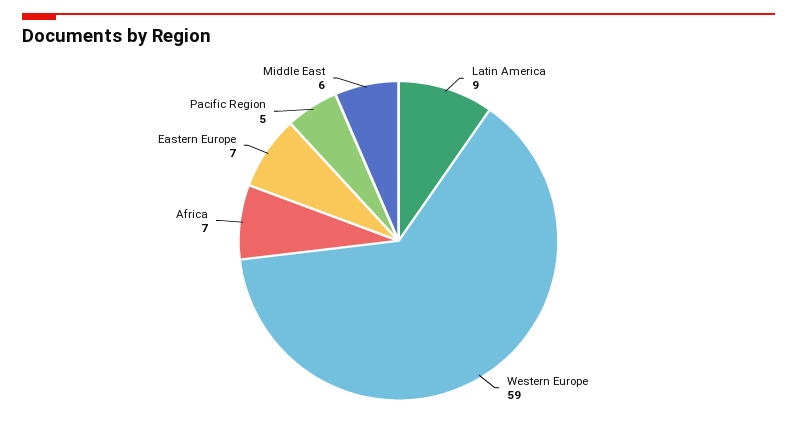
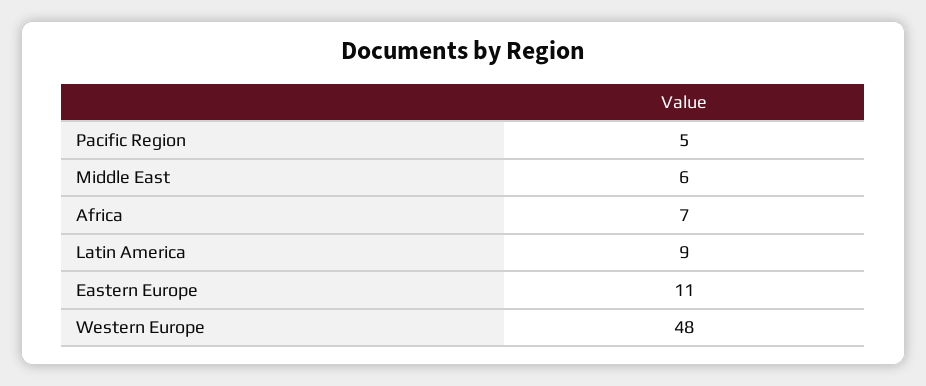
Western Europe: 59 -> 48
Eastern Europe: 7 -> 11

